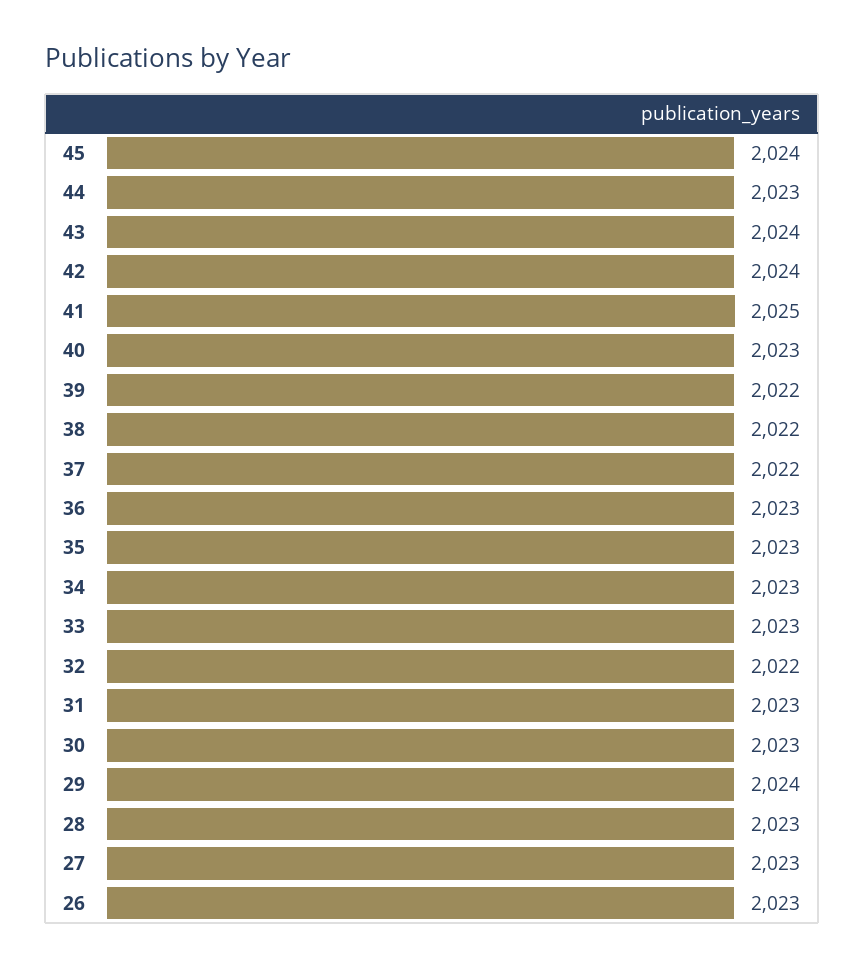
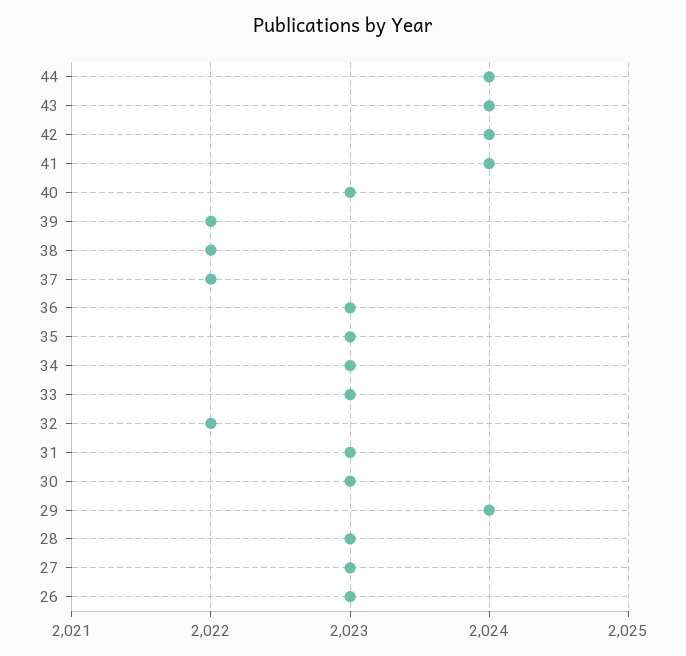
45: 2024 -> none
44: 2023 -> 2024
41: 2025 -> 2024

